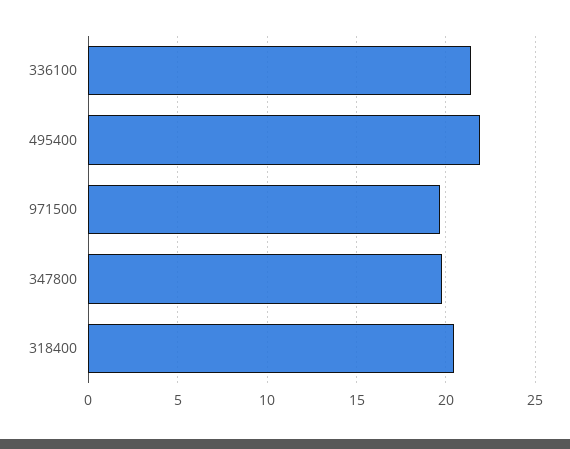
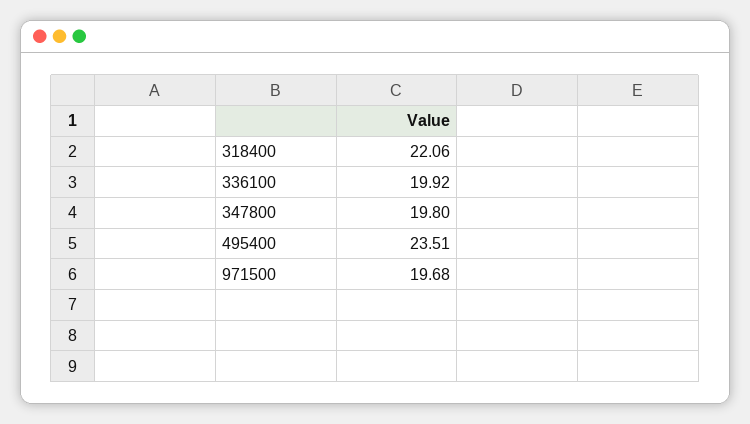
336100: 21.5 -> 19.92
495400: 22 -> 23.51
318400: 20.5 -> 22.06

